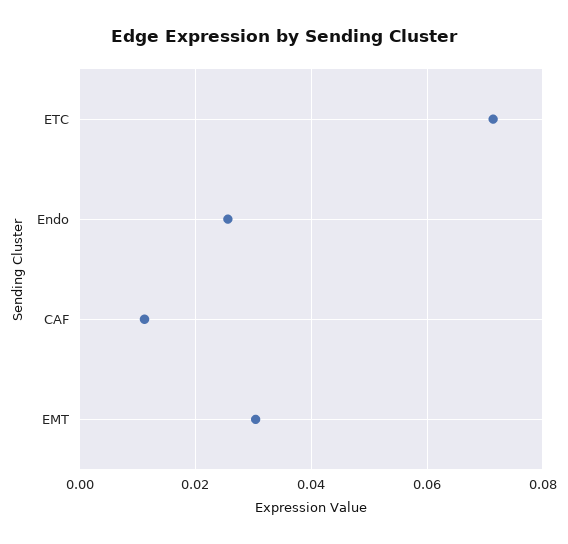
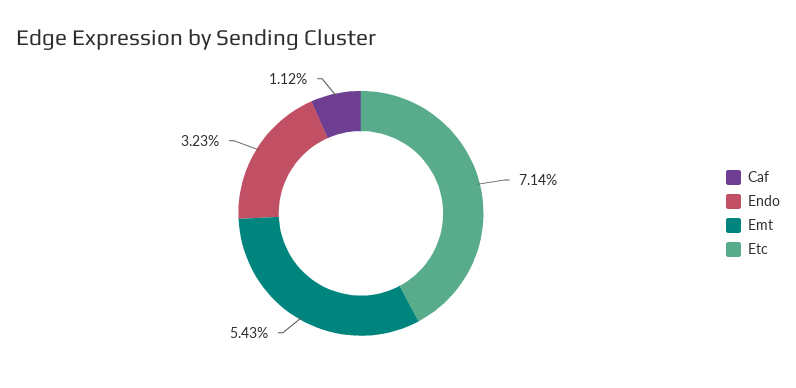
Endo: 0.026 -> 0.0323
EMT: 0.03 -> 0.0543

